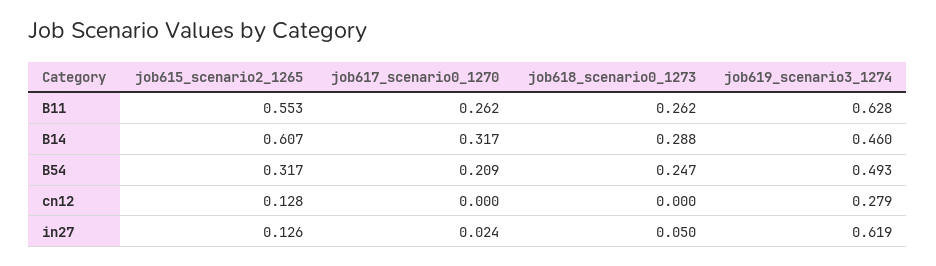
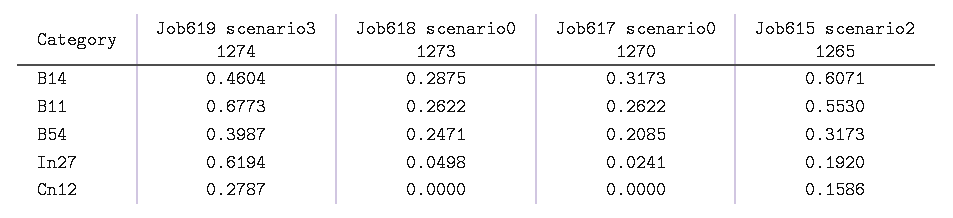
job619_scenario3_1274, B11: 0.628 -> 0.6773
job619_scenario3_1274, B54: 0.493 -> 0.3987
job615_scenario2_1265, cn12: 0.128 -> 0.1586
job615_scenario2_1265, in27: 0.126 -> 0.192

